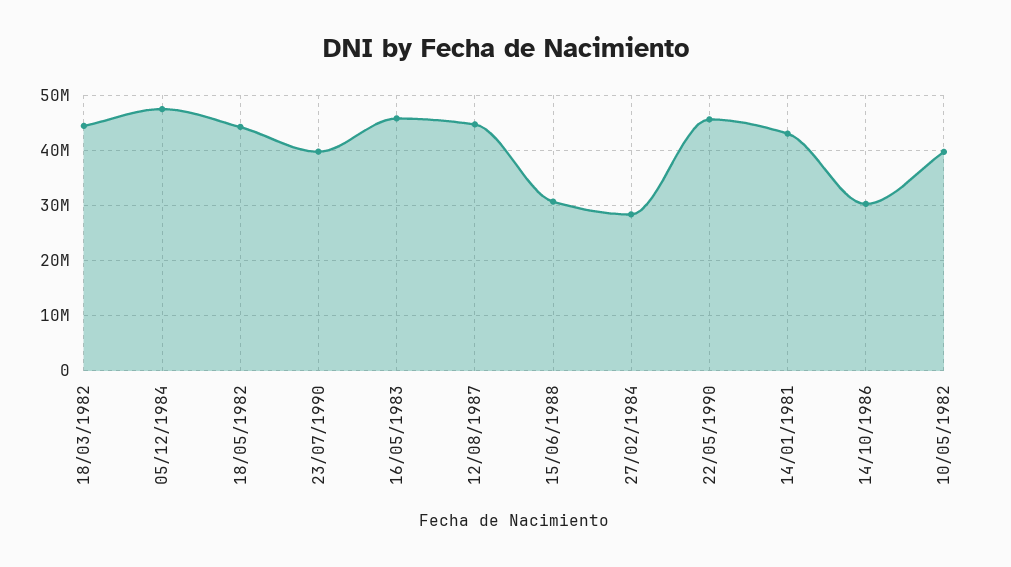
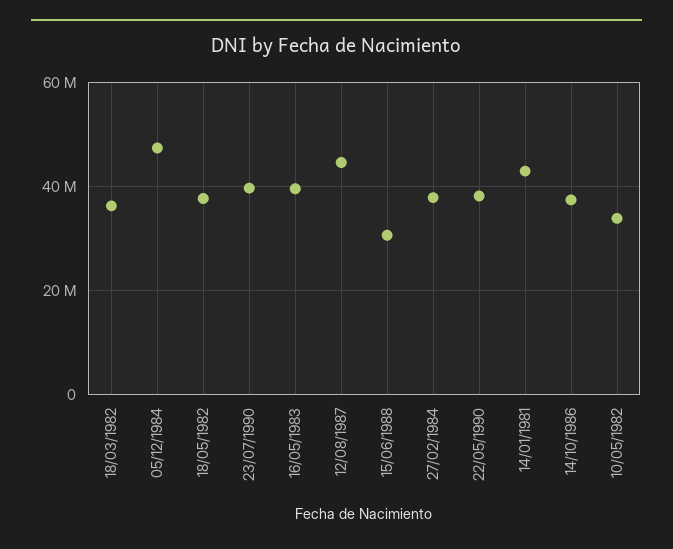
18/03/1982: 44000000 -> 36000000
18/05/1982: 44000000 -> 38000000
16/05/1983: 46000000 -> 40000000
27/02/1984: 28000000 -> 38000000
22/05/1990: 46000000 -> 38000000
14/10/1986: 30000000 -> 38000000
10/05/1982: 40000000 -> 34000000

